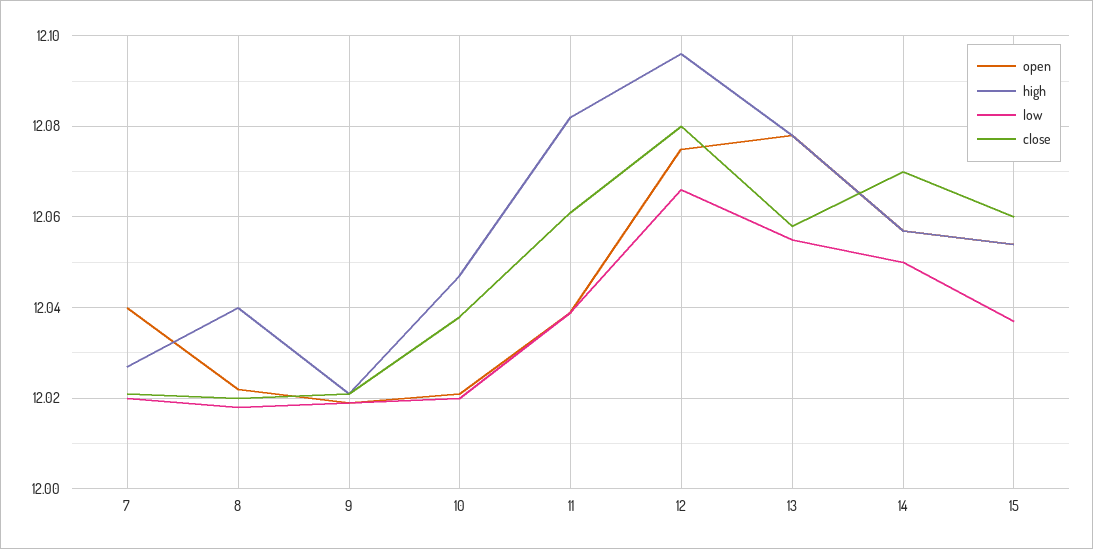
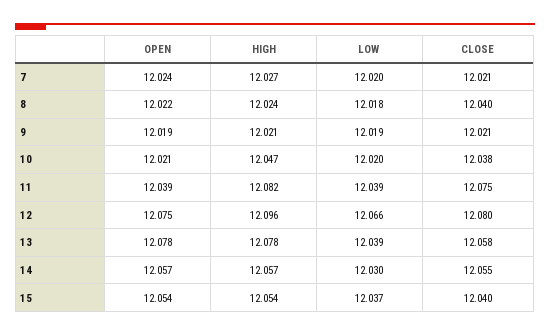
open, 7: 12.04 -> 12.024
high, 8: 12.04 -> 12.024
close, 8: 12.02 -> 12.04
close, 11: 12.06 -> 12.075
low, 13: 12.055 -> 12.039
low, 14: 12.05 -> 12.03
close, 14: 12.07 -> 12.055
close, 15: 12.06 -> 12.04

